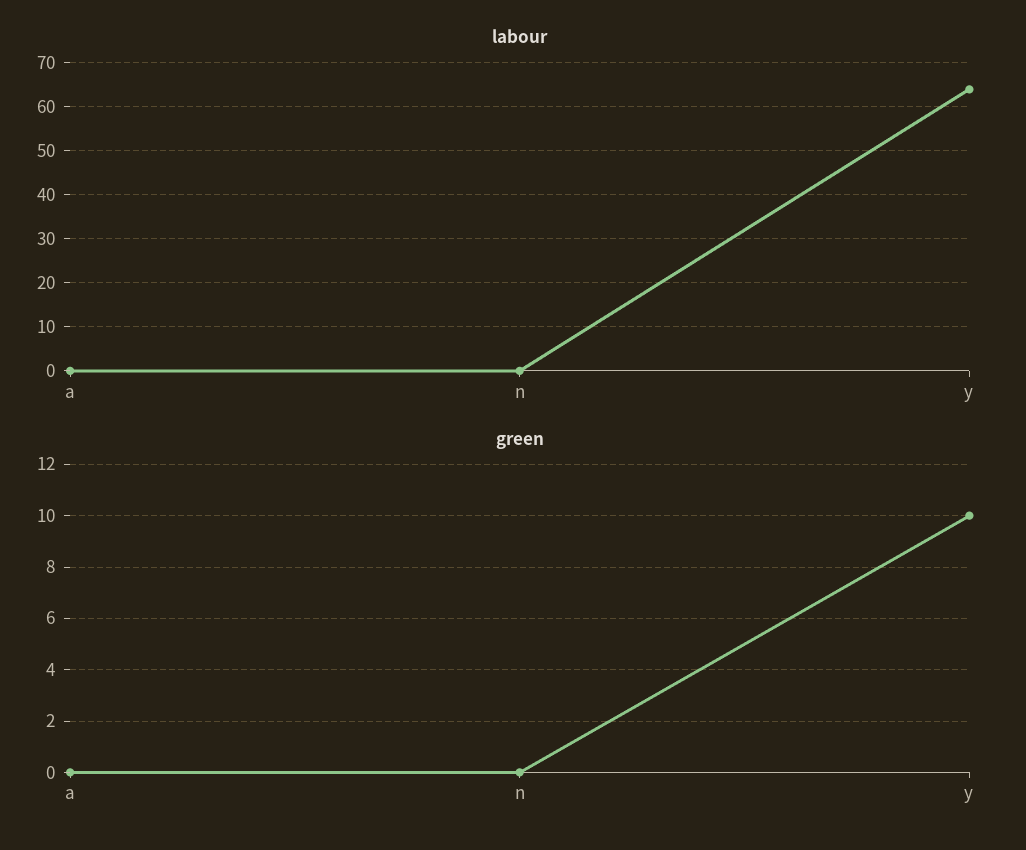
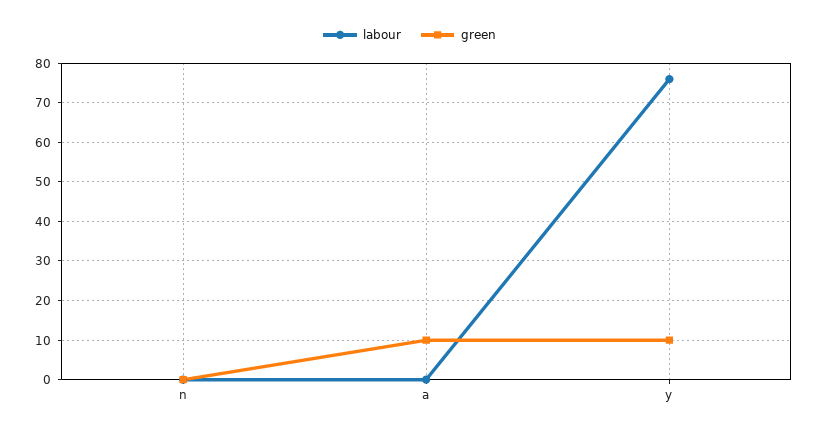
labour, y: 65 -> 75
green, a: 0 -> 10

